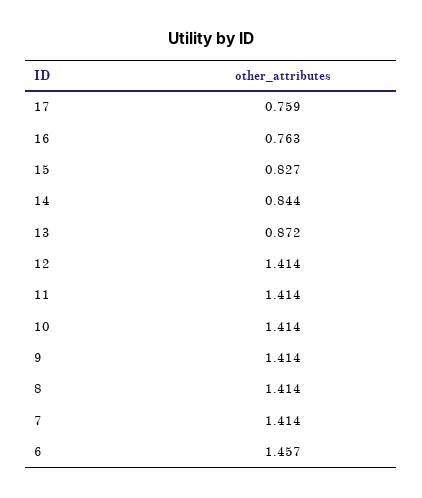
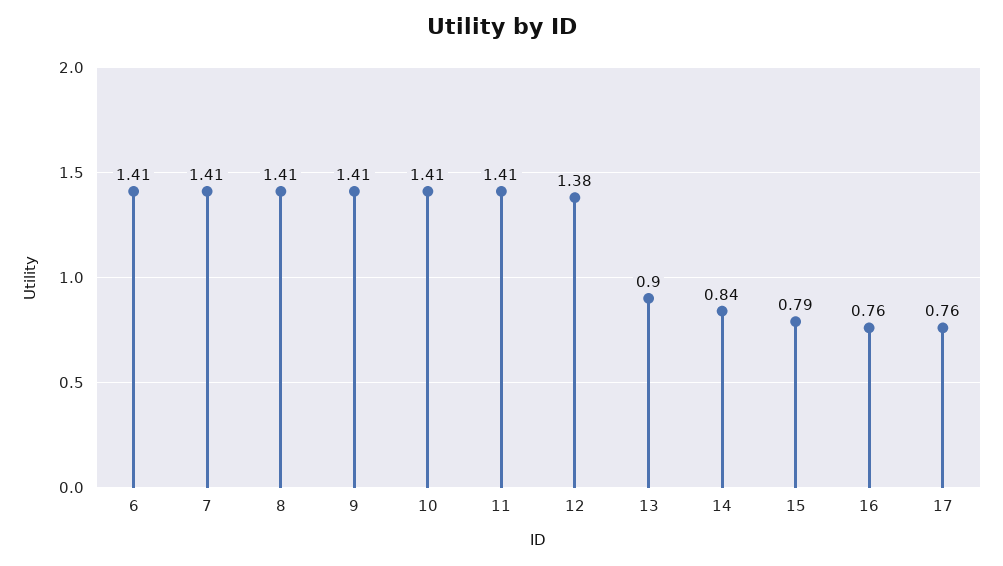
15: 0.827 -> 0.79
13: 0.872 -> 0.9
12: 1.414 -> 1.38
6: 1.457 -> 1.41

